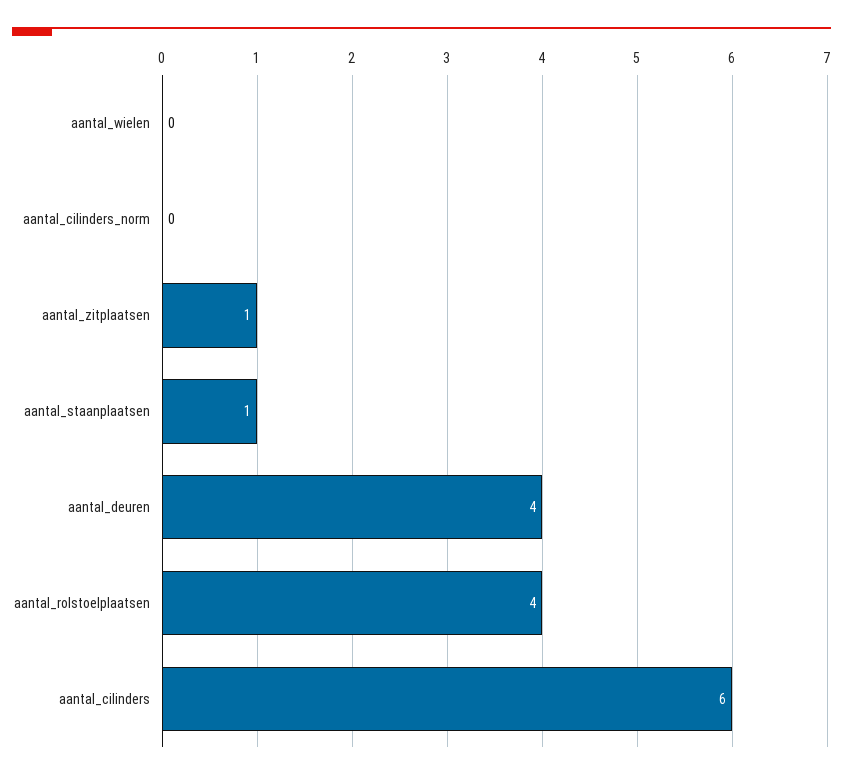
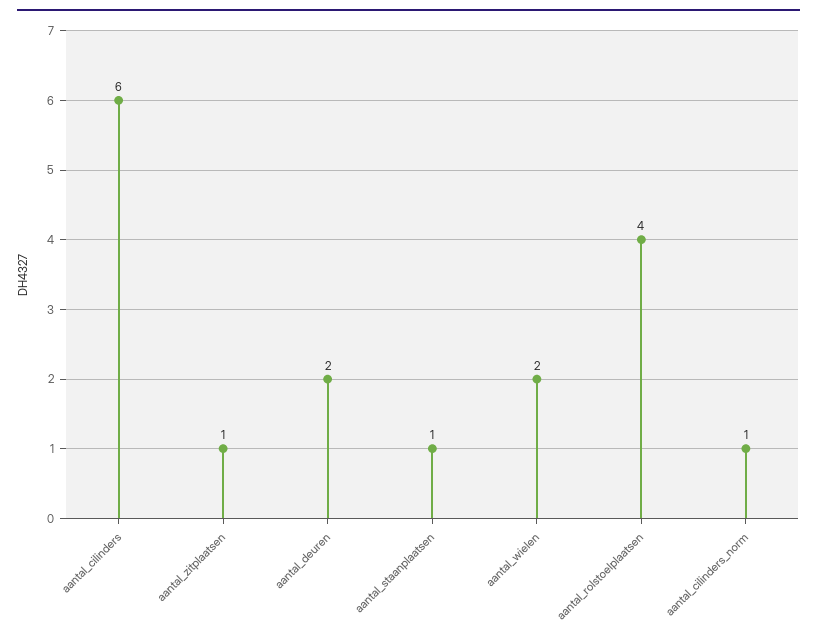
aantal_wielen: 0 -> 2
aantal_cilinders_norm: 0 -> 1
aantal_deuren: 4 -> 2

